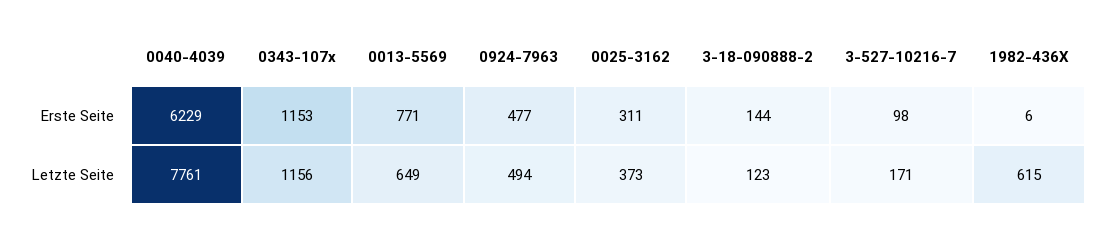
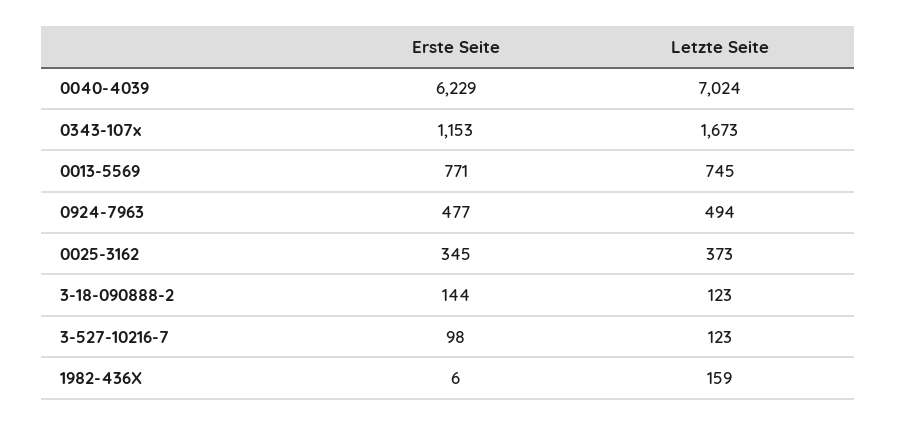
0025-3162, Erste Seite: 311 -> 345
0040-4039, Letzte Seite: 7761 -> 7024
0343-107x, Letzte Seite: 1156 -> 1673
0013-5569, Letzte Seite: 649 -> 745
3-527-10216-7, Letzte Seite: 171 -> 123
1982-436X, Letzte Seite: 615 -> 159

